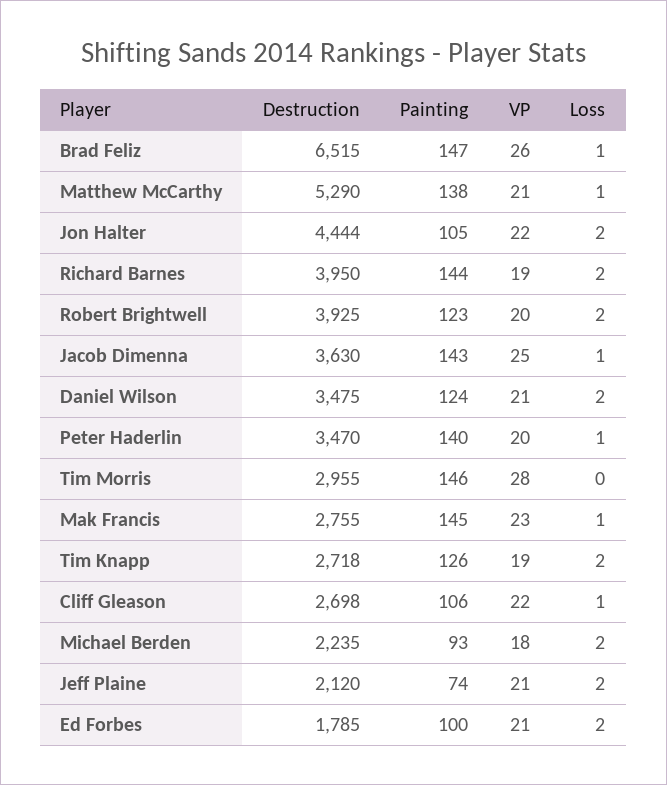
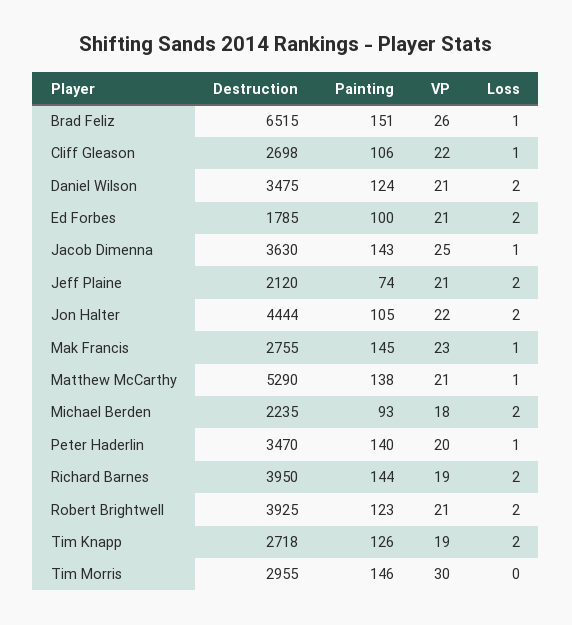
Painting, Brad Feliz: 147 -> 151
VP, Robert Brightwell: 20 -> 21
VP, Tim Morris: 28 -> 30

